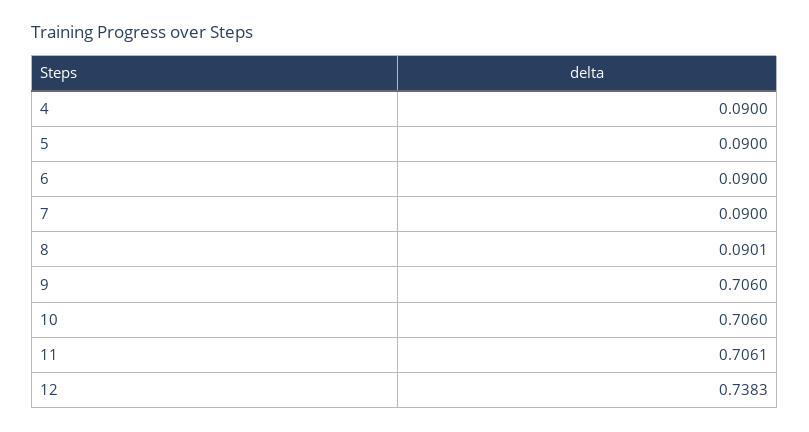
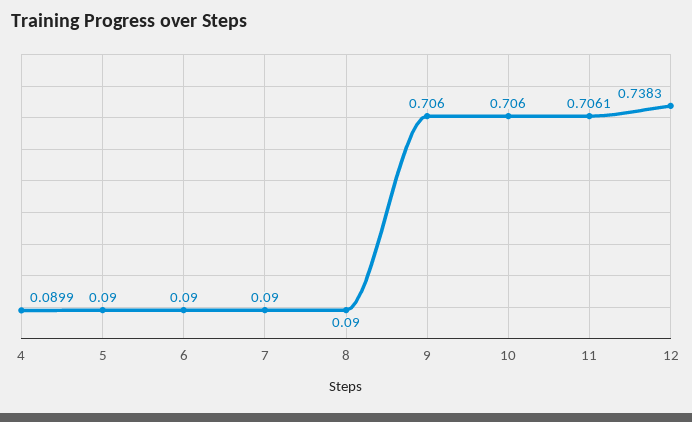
4: 0.09 -> 0.0899
8: 0.0901 -> 0.09

